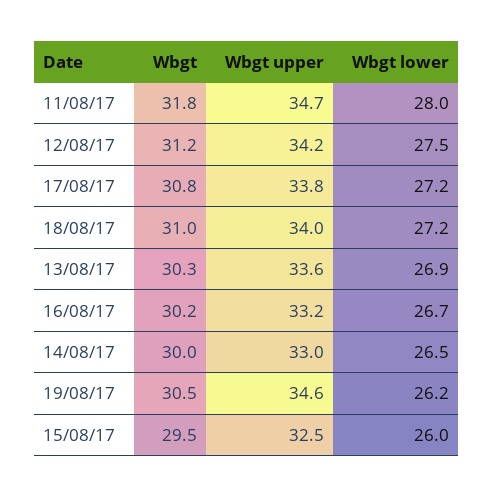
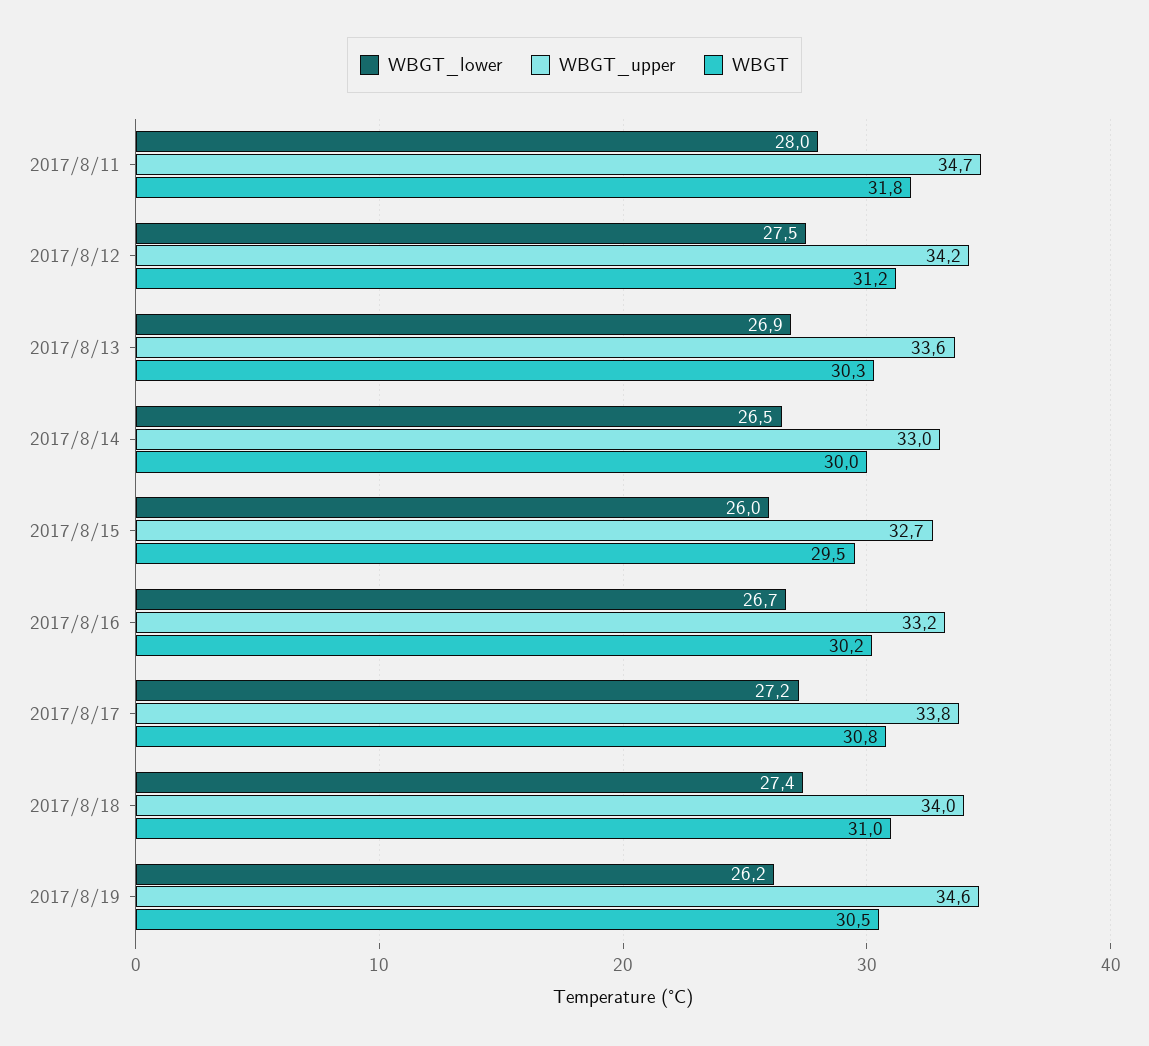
Wbgt lower, 18/08/17: 27.2 -> 27.4
Wbgt upper, 15/08/17: 32.5 -> 32.7

